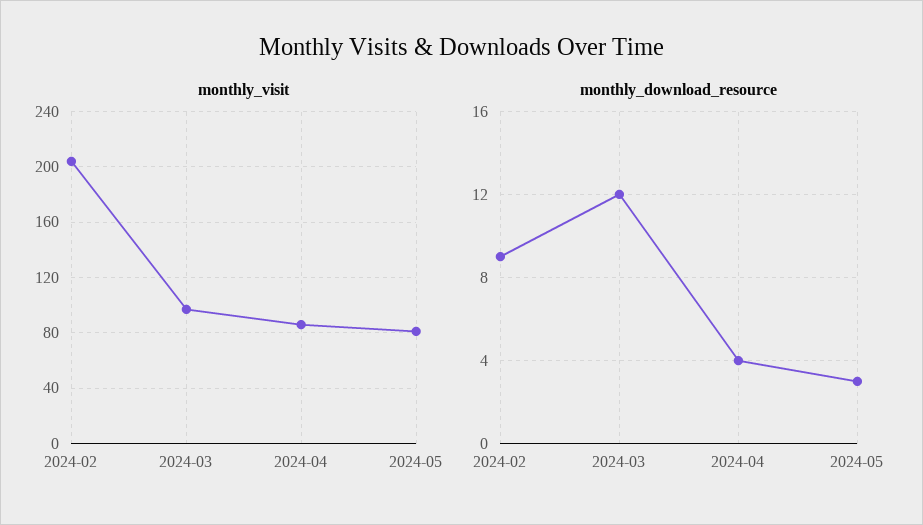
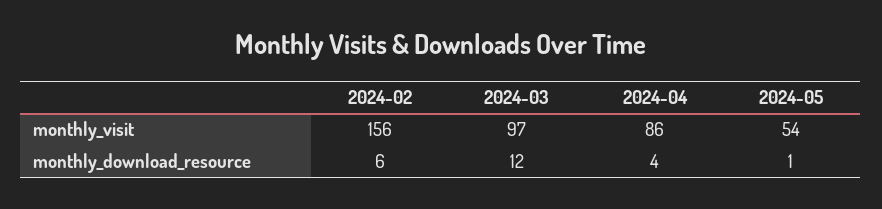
monthly_visit, 2024-02: 205 -> 156
monthly_visit, 2024-05: 80 -> 54
monthly_download_resource, 2024-02: 9 -> 6
monthly_download_resource, 2024-05: 3 -> 1

